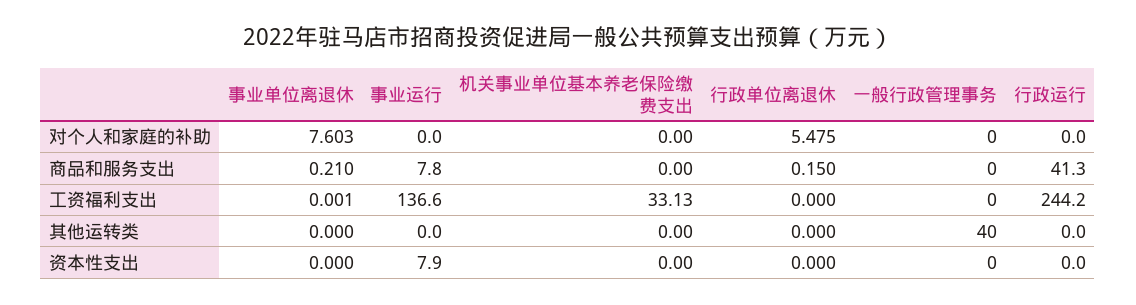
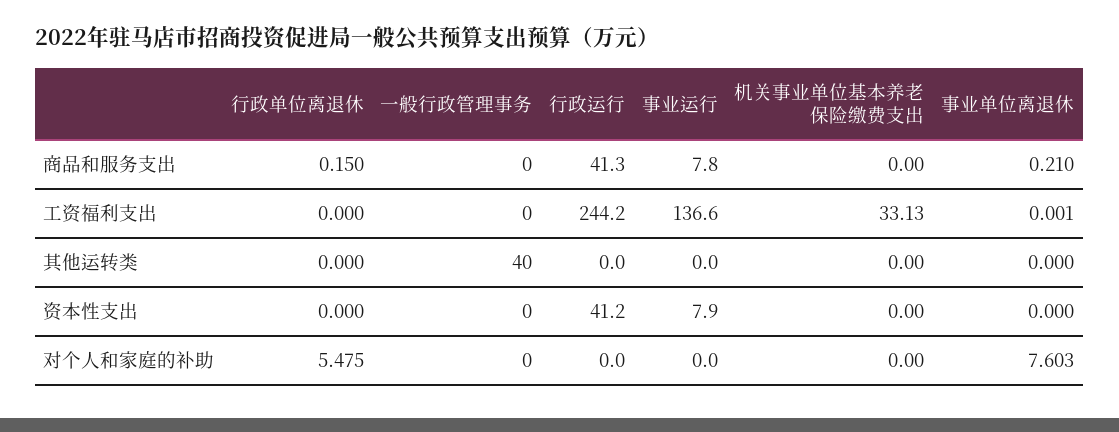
行政运行, 资本性支出: 0 -> 41.2

